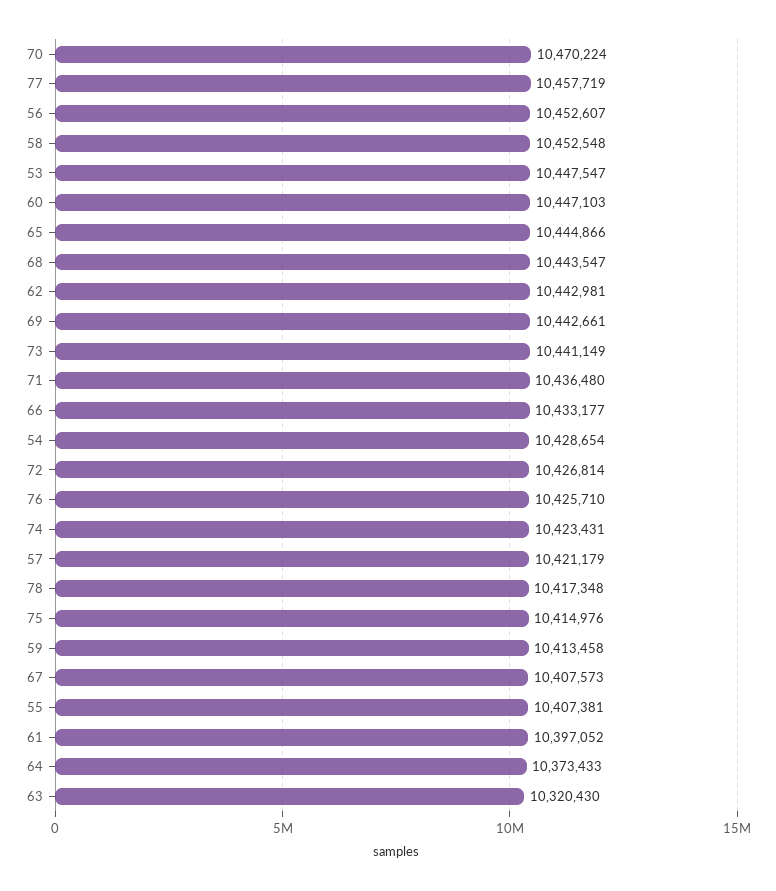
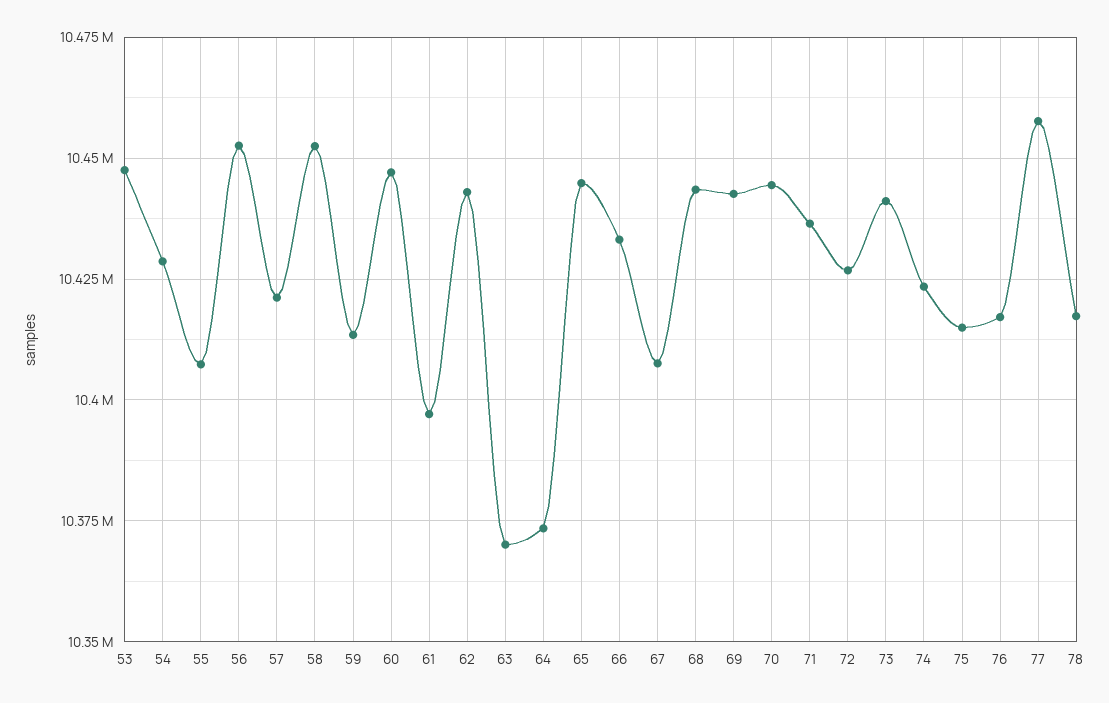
70: 10470224 -> 10445000
76: 10425710 -> 10417500
63: 10320430 -> 10370000

